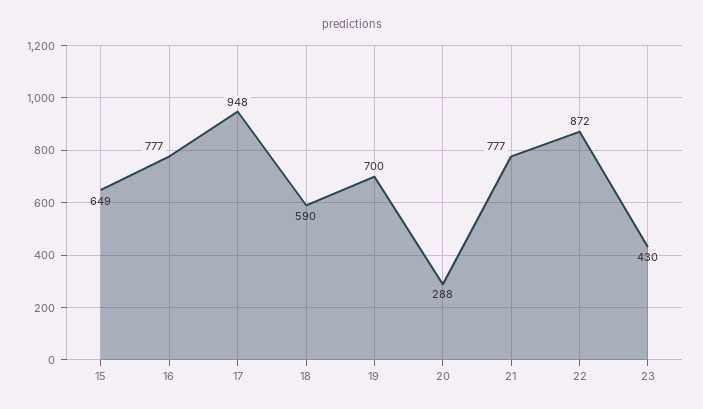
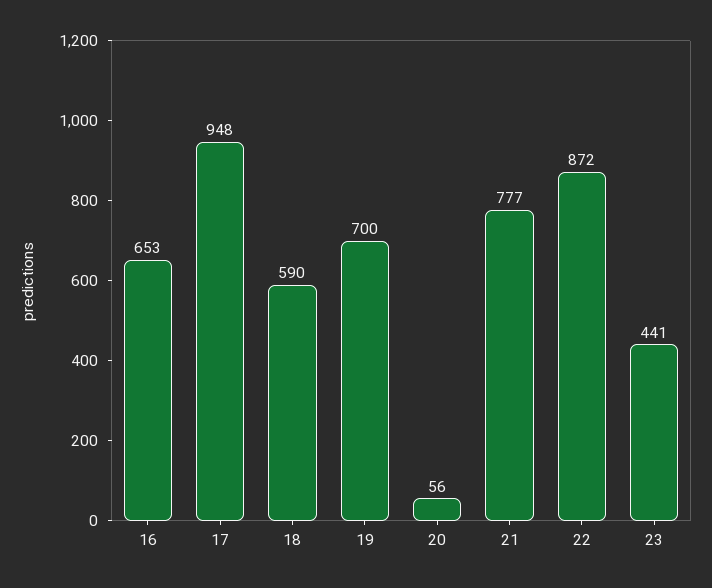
15: 649 -> none
16: 777 -> 653
20: 288 -> 56
23: 430 -> 441

